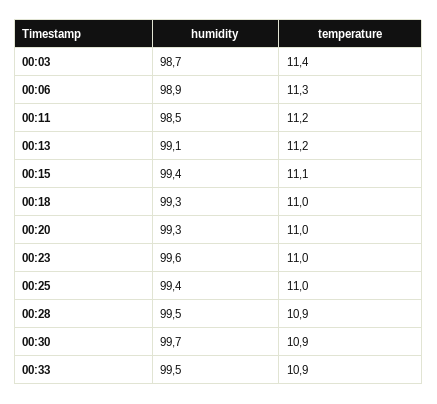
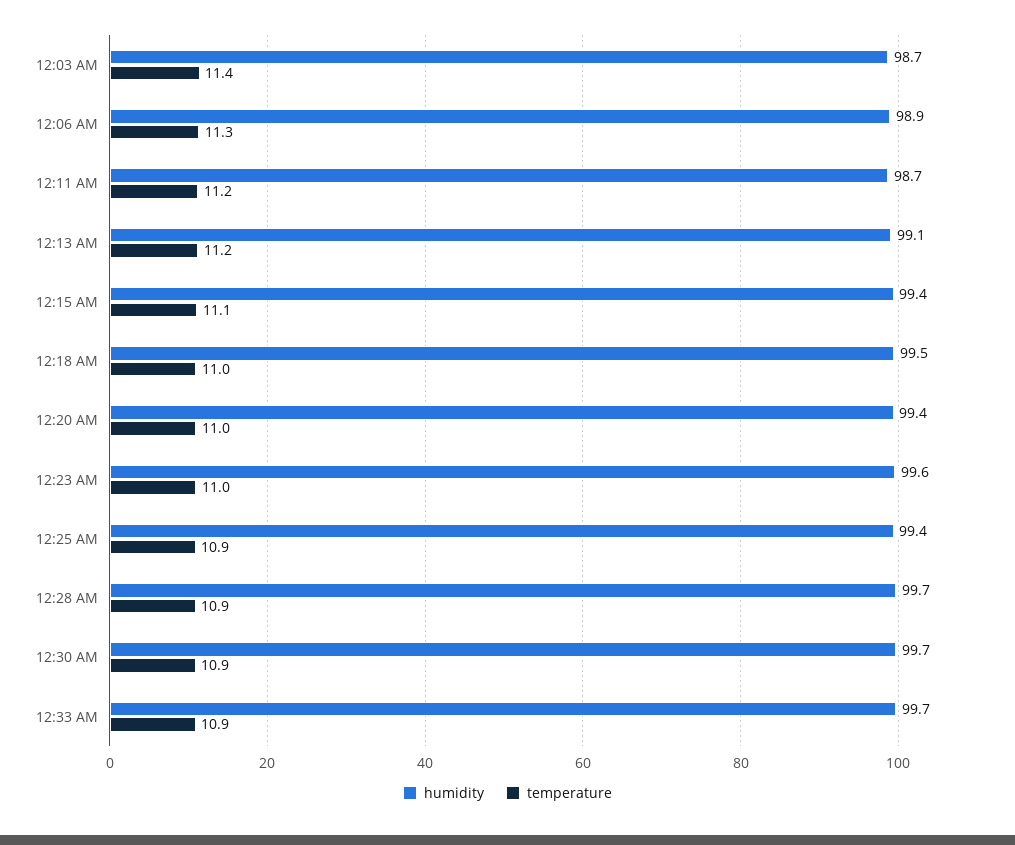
humidity, 00:11: 98.5 -> 98.7
humidity, 00:18: 99.3 -> 99.5
humidity, 00:20: 99.3 -> 99.4
temperature, 00:25: 11 -> 10.9
humidity, 00:28: 99.5 -> 99.7
humidity, 00:33: 99.5 -> 99.7

